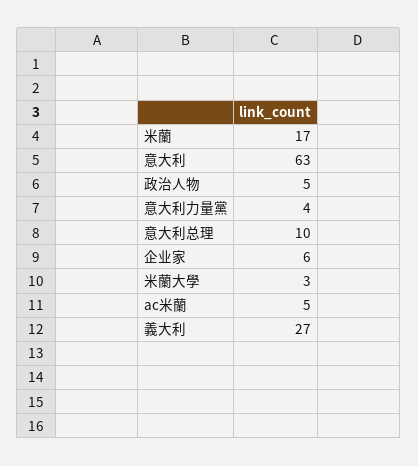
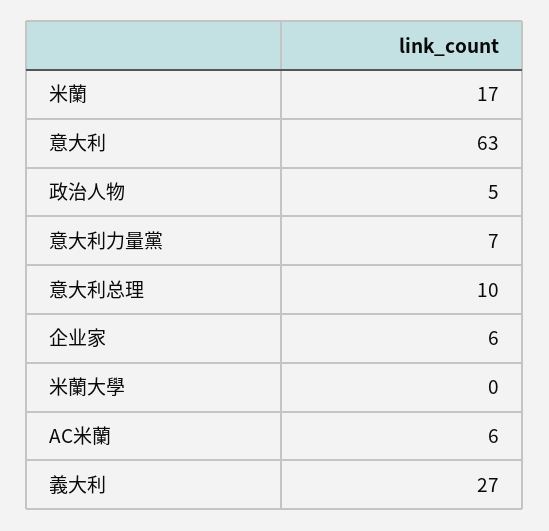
意大利力量黨: 4 -> 7
米蘭大學: 3 -> 0
ac米蘭: 5 -> 6

